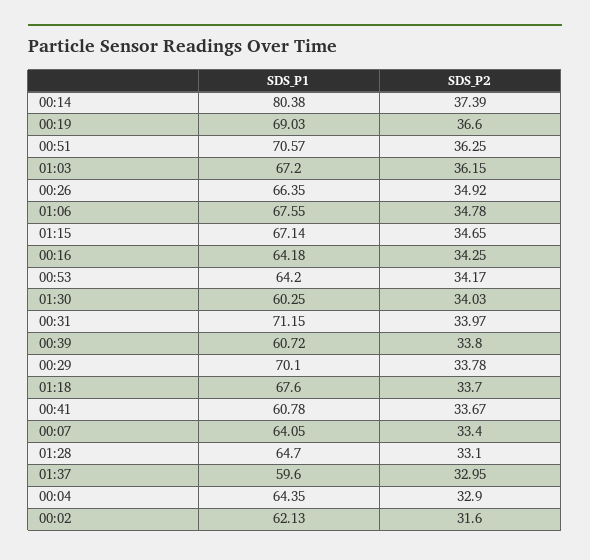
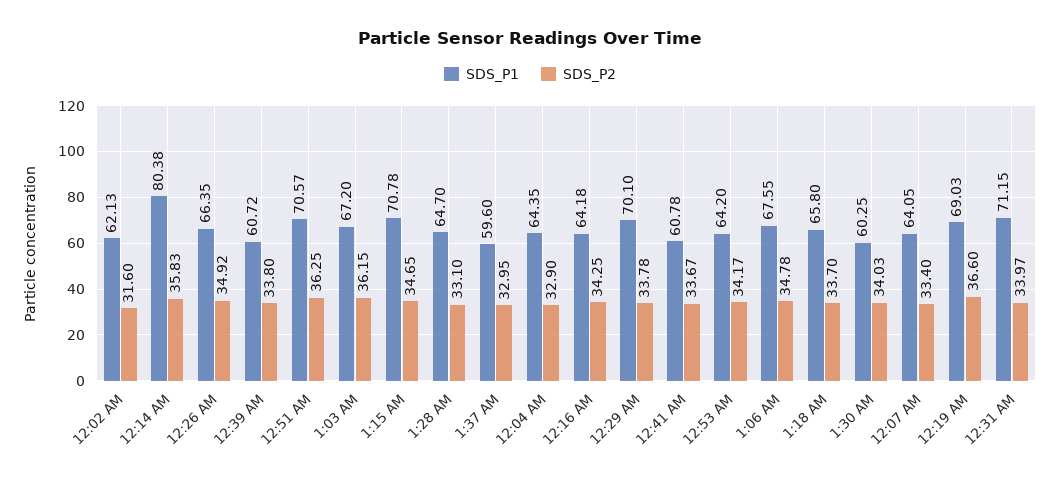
SDS_P2, 00:14: 37.39 -> 35.83
SDS_P1, 01:15: 67.14 -> 70.78
SDS_P1, 01:18: 67.6 -> 65.8

